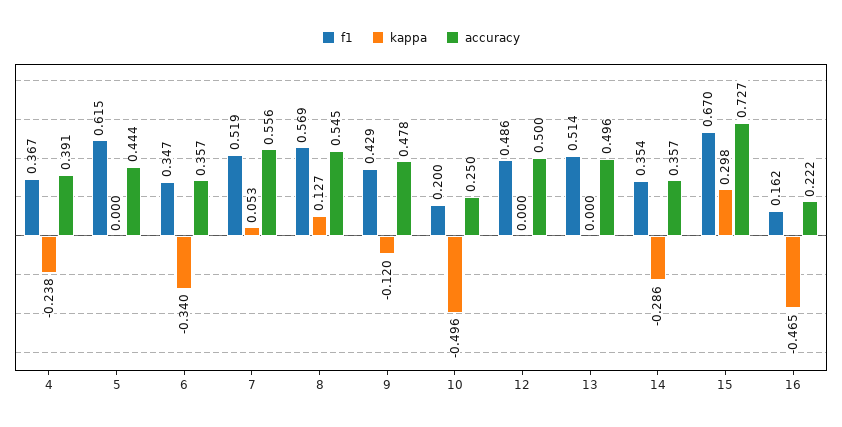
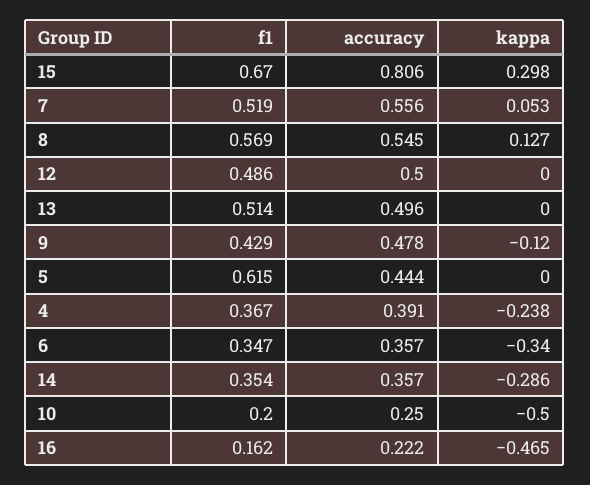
kappa, 10: -0.496 -> -0.5
accuracy, 15: 0.727 -> 0.806

